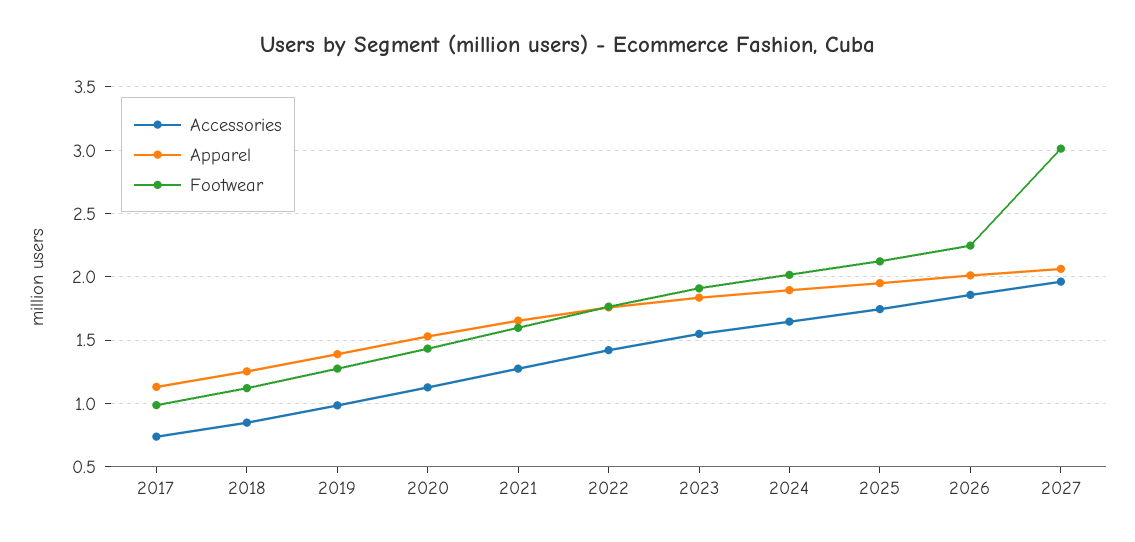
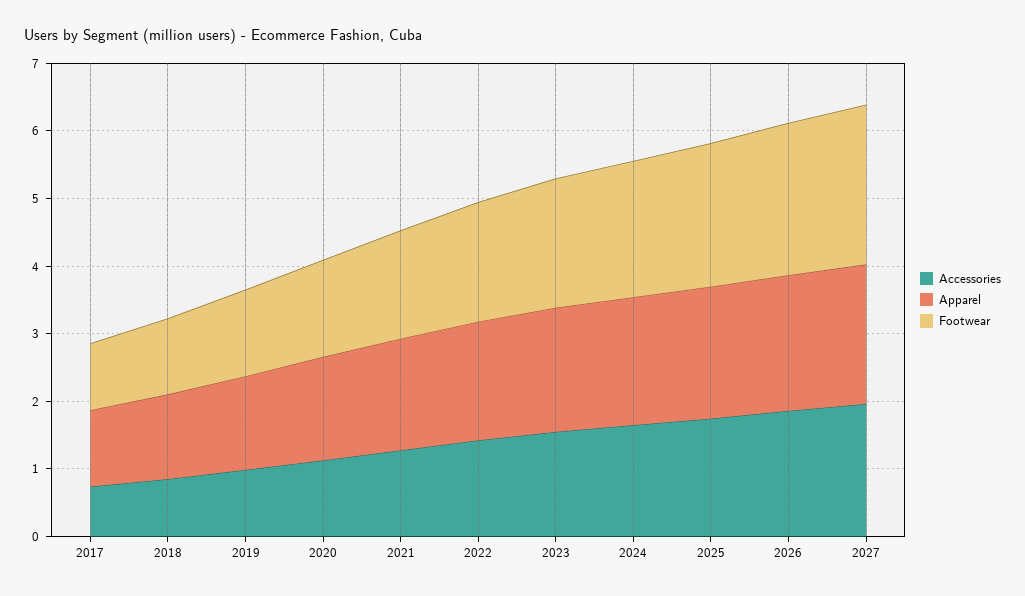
Footwear, 2027: 3 -> 2.4

